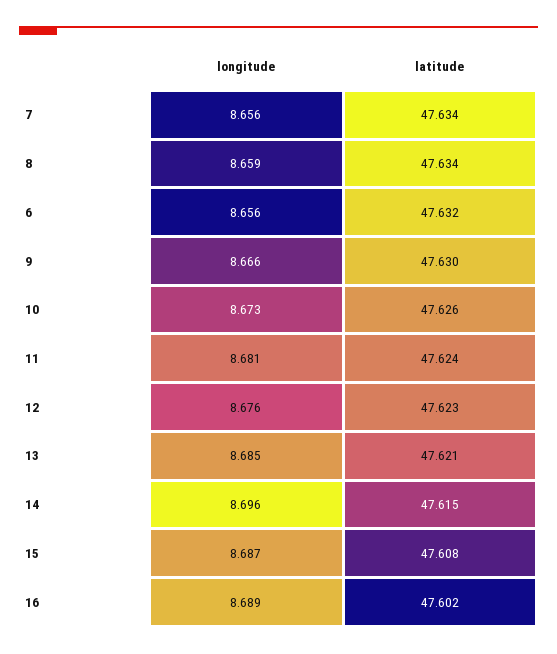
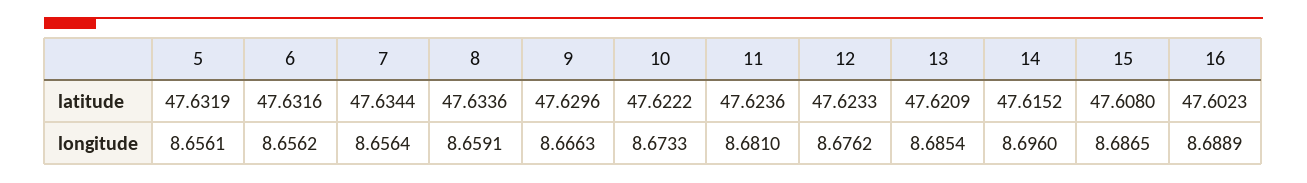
latitude, 10: 47.626 -> 47.6222
latitude, 5: none -> 47.6319
longitude, 5: none -> 8.6561

